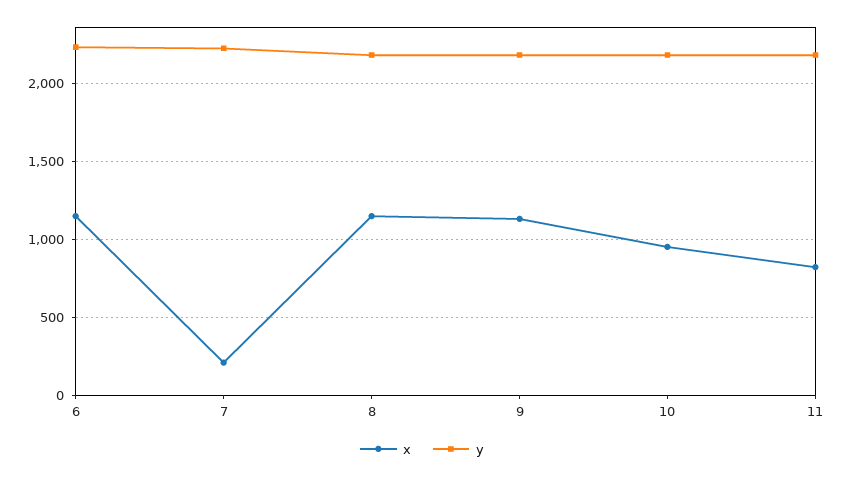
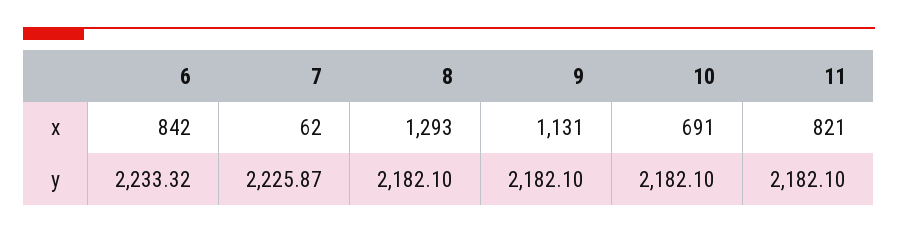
x, 6: 1150 -> 842
x, 7: 200 -> 62
x, 8: 1150 -> 1293
x, 10: 950 -> 691

